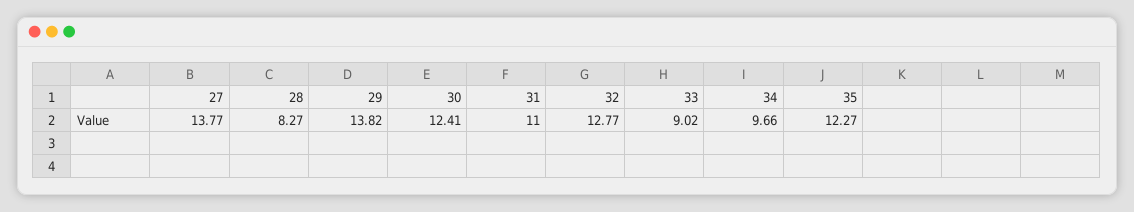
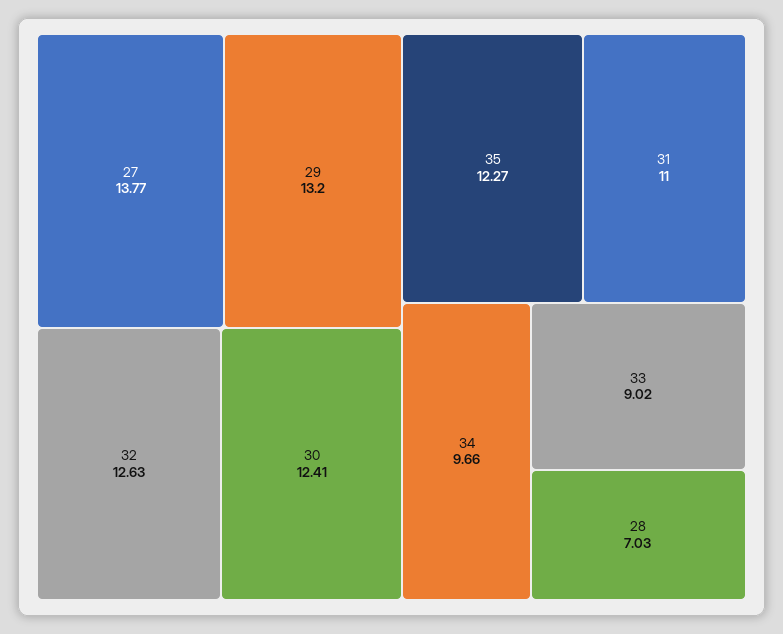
28: 8.27 -> 7.03
29: 13.82 -> 13.2
32: 12.77 -> 12.63

